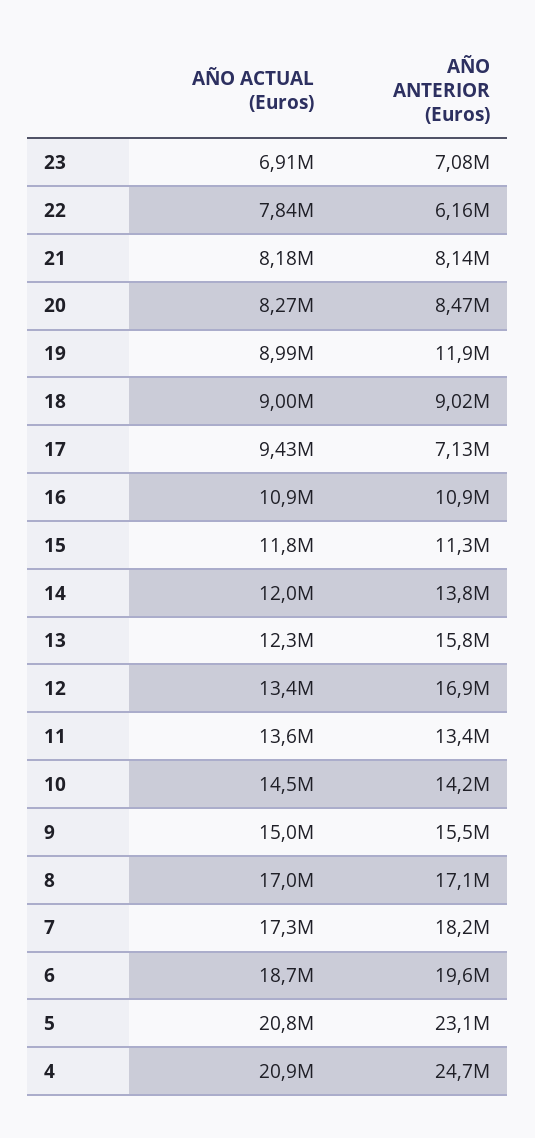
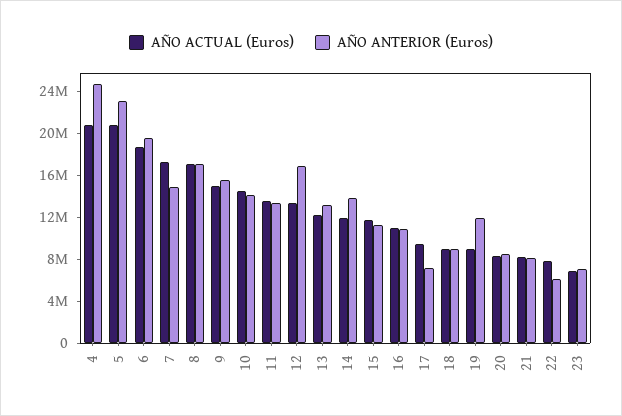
AÑO ANTERIOR (Euros), 13: 15800000 -> 13000000
AÑO ANTERIOR (Euros), 7: 18200000 -> 15000000

